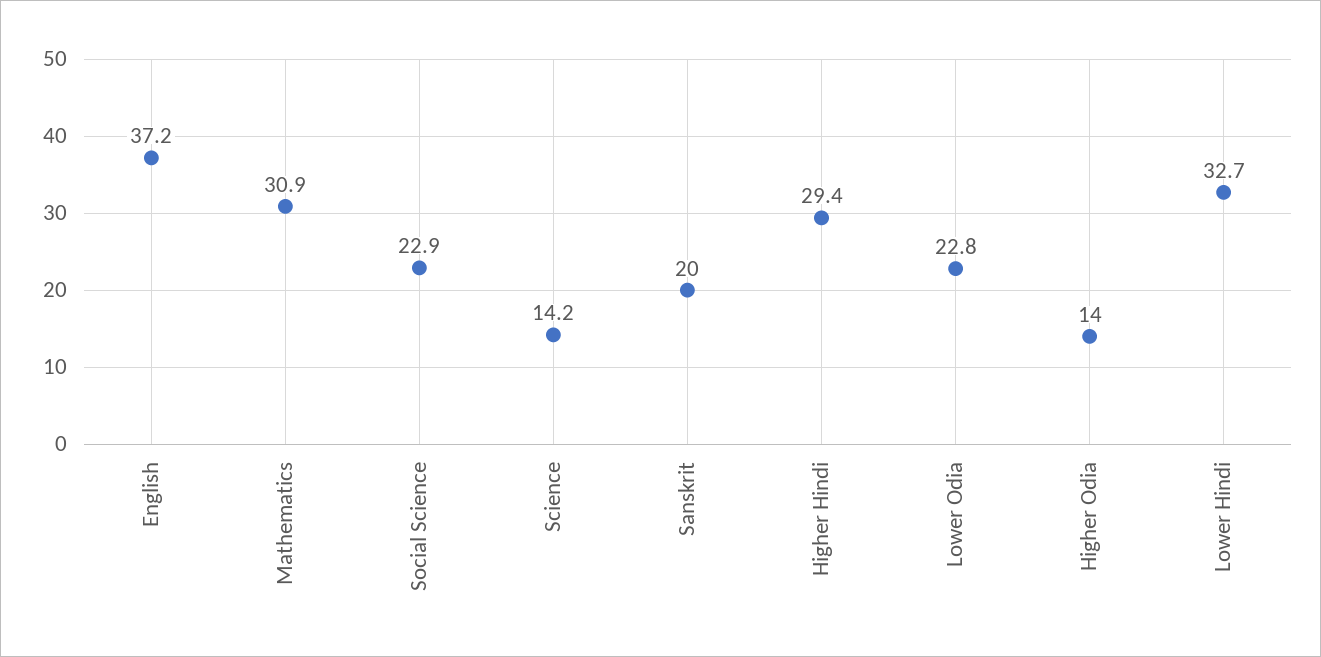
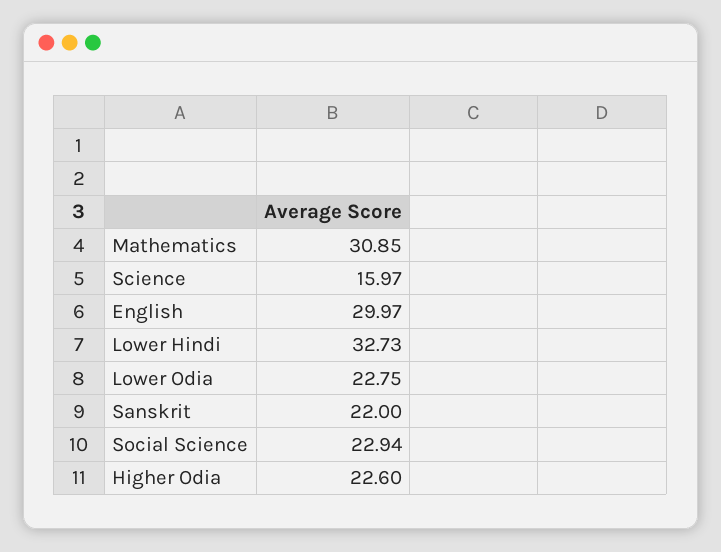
English: 37.2 -> 29.97
Science: 14.2 -> 15.97
Sanskrit: 20 -> 22
Higher Hindi: 29.4 -> none
Higher Odia: 14 -> 22.6

